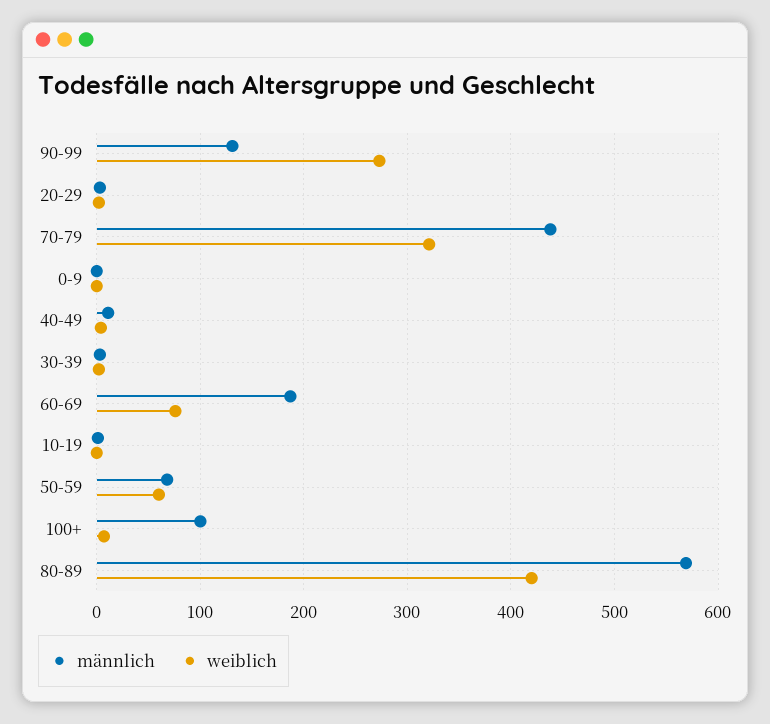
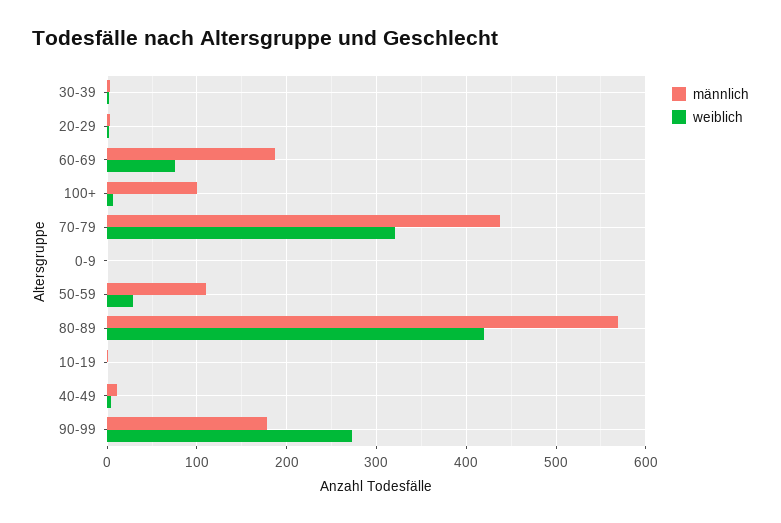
männlich, 90-99: 130 -> 180
männlich, 50-59: 70 -> 110
weiblich, 50-59: 60 -> 30

